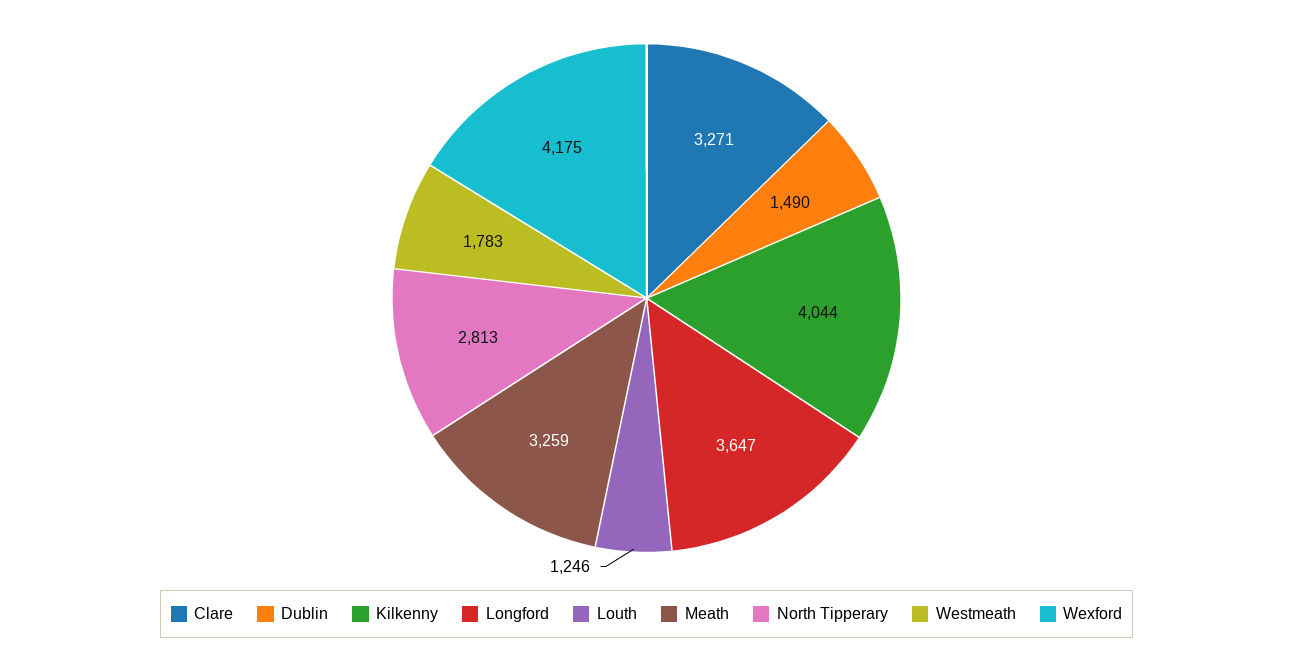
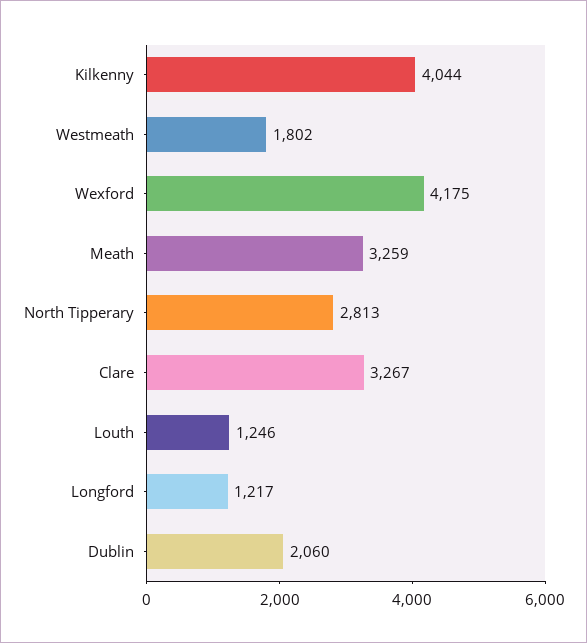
Clare: 3271 -> 3267
Dublin: 1490 -> 2060
Longford: 3647 -> 1217
Westmeath: 1783 -> 1802

